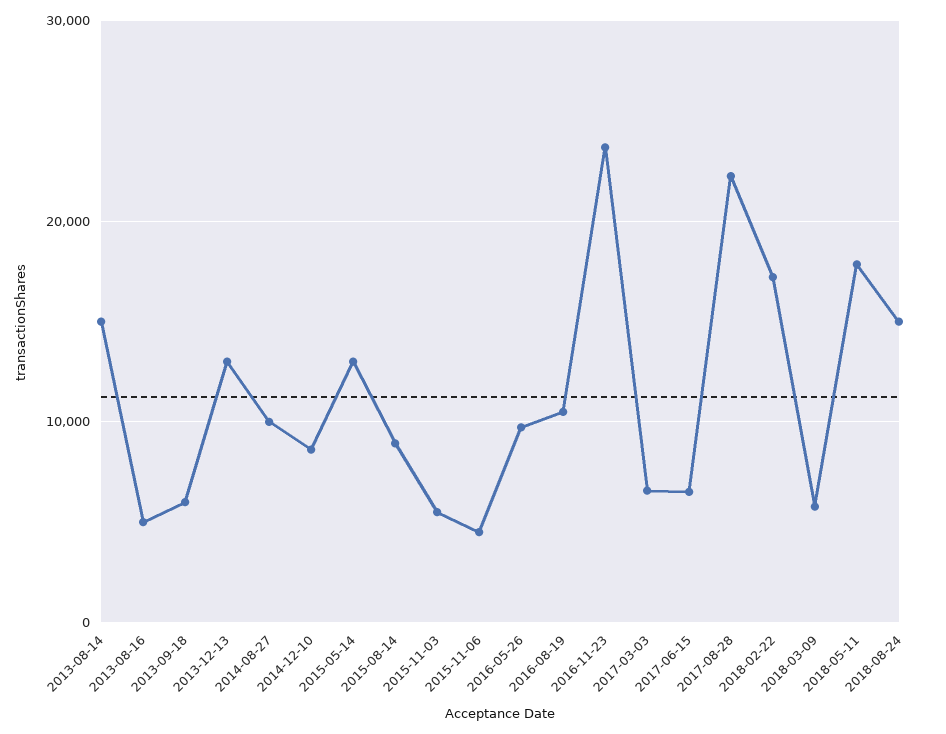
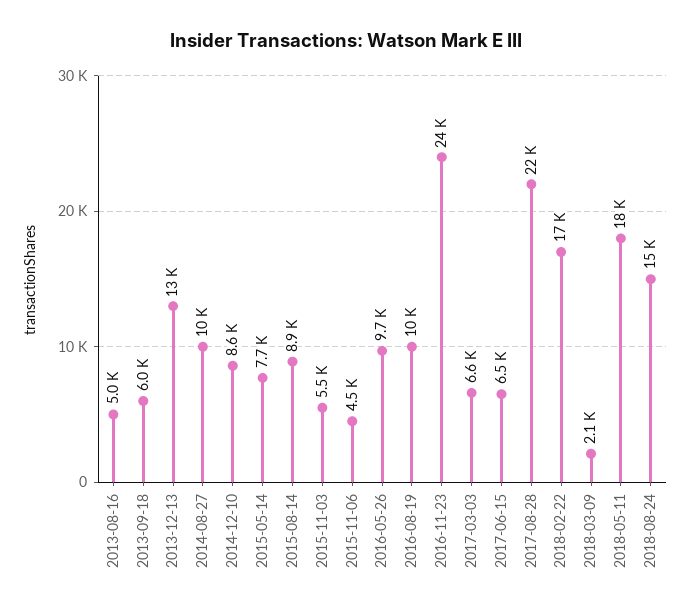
2013-08-14: 15000 -> none
2015-05-14: 13000 -> 7700
2018-03-09: 6000 -> 2100

